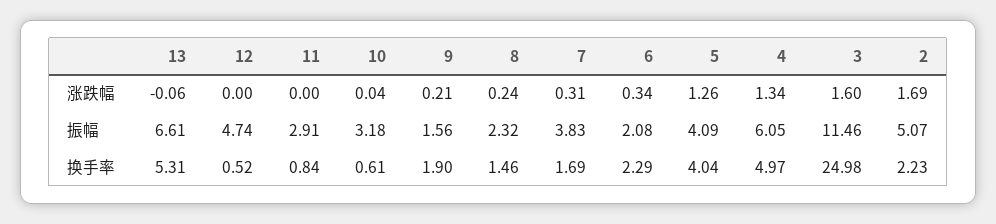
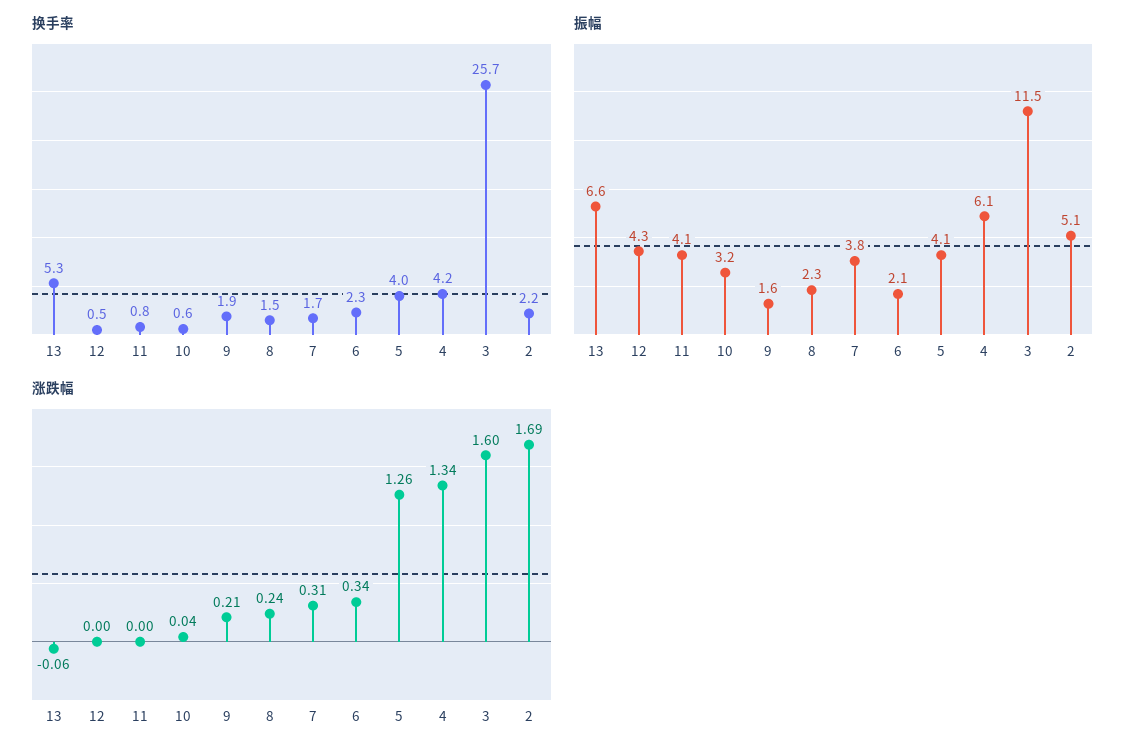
振幅, 12: 4.74 -> 4.3
振幅, 11: 2.91 -> 4.1
换手率, 4: 4.97 -> 4.2
换手率, 3: 24.98 -> 25.7

